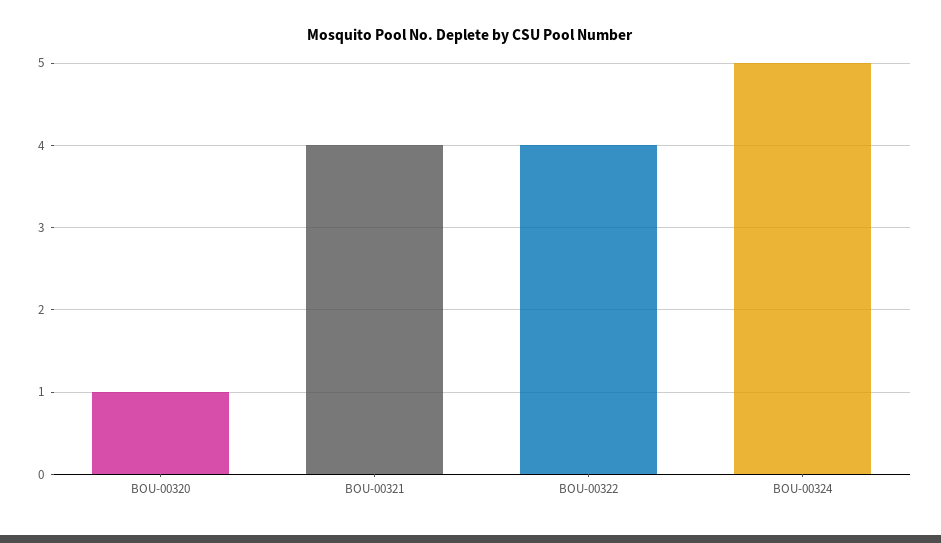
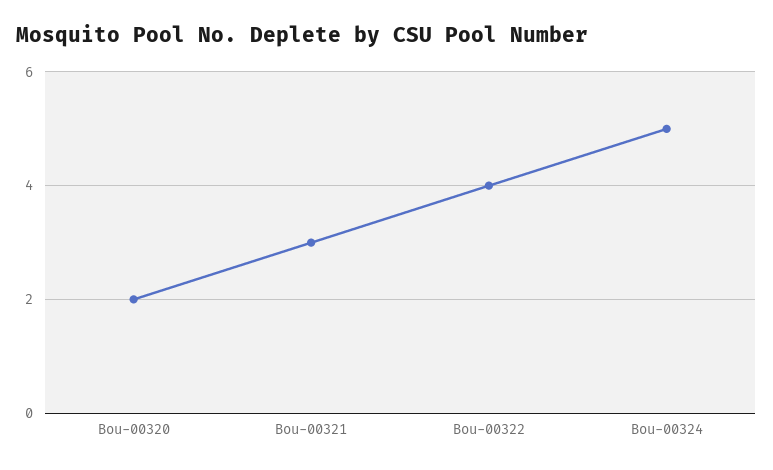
BOU-00320: 1 -> 2
BOU-00321: 4 -> 3

